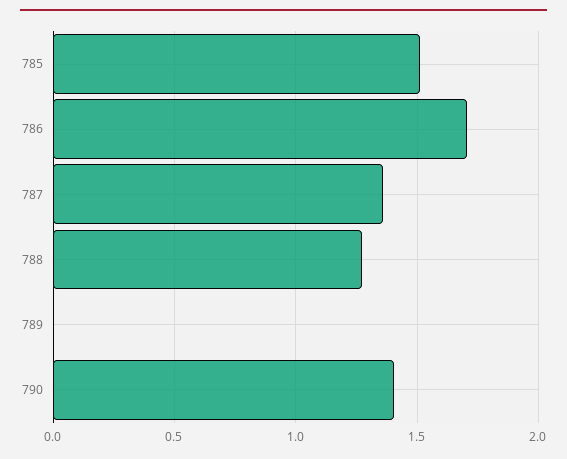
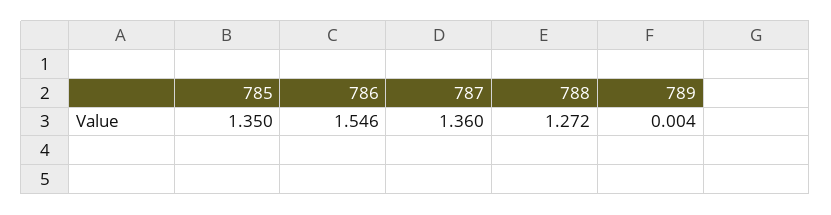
785: 1.5 -> 1.35
786: 1.7 -> 1.546
790: 1.4 -> none

